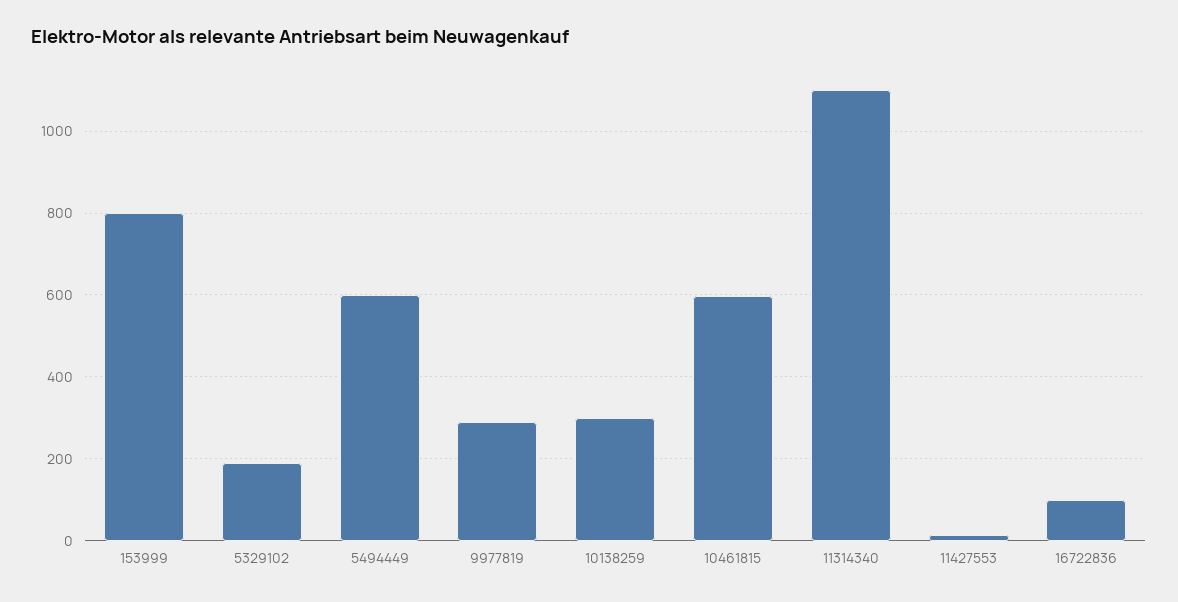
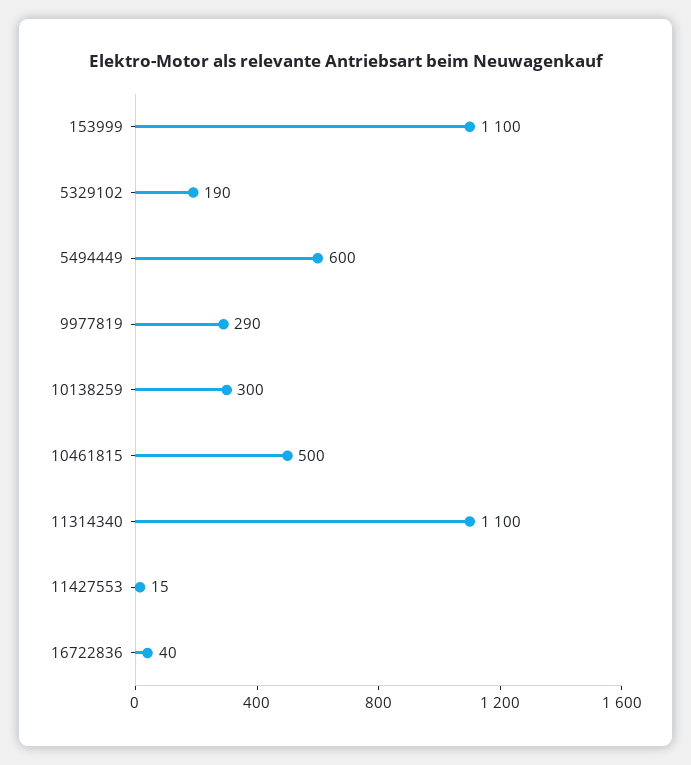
153999: 800 -> 1100
10461815: 600 -> 500
16722836: 100 -> 40

